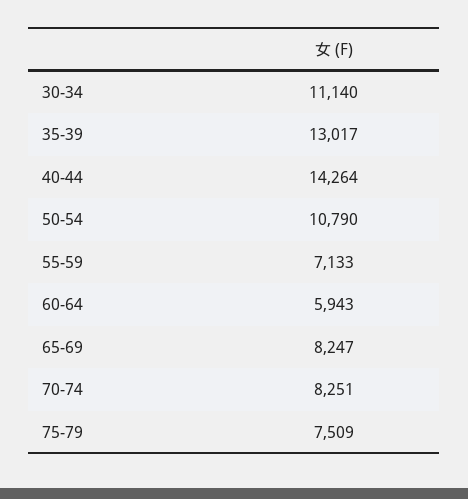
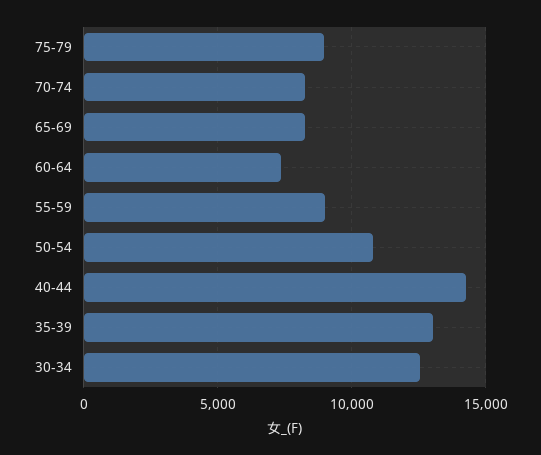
30-34: 11140 -> 12500
55-59: 7133 -> 9000
60-64: 5943 -> 7500
75-79: 7509 -> 9000

